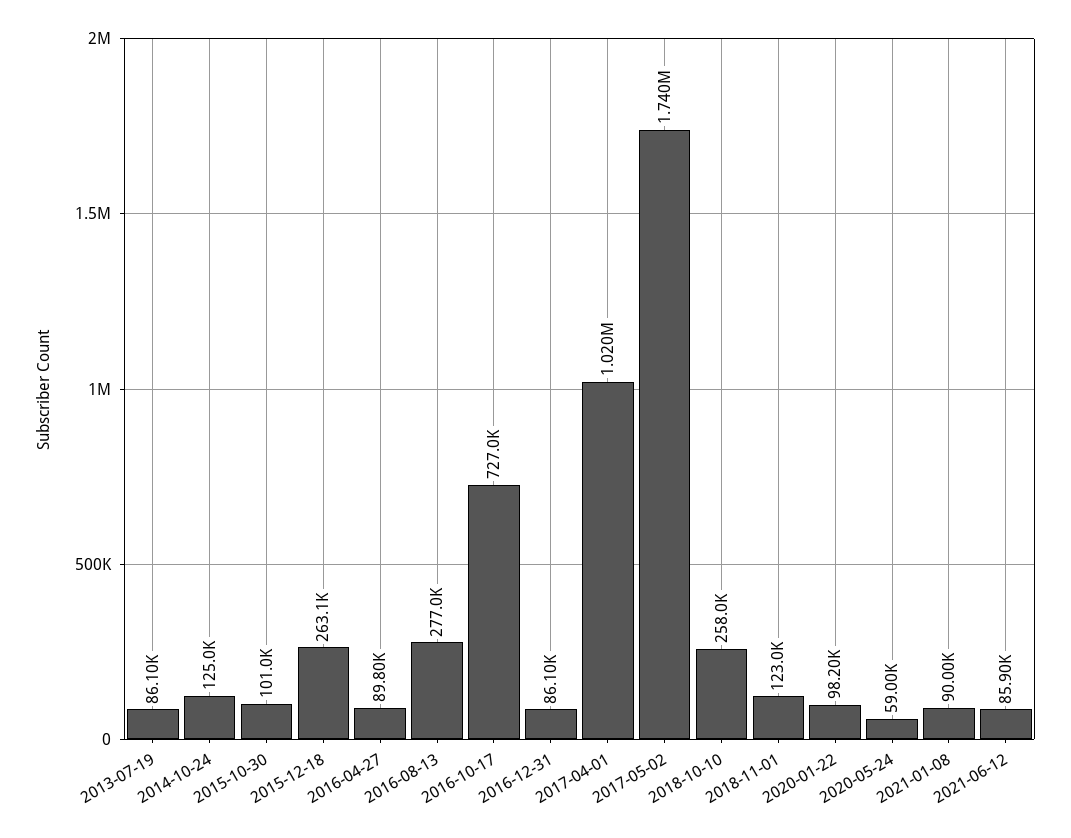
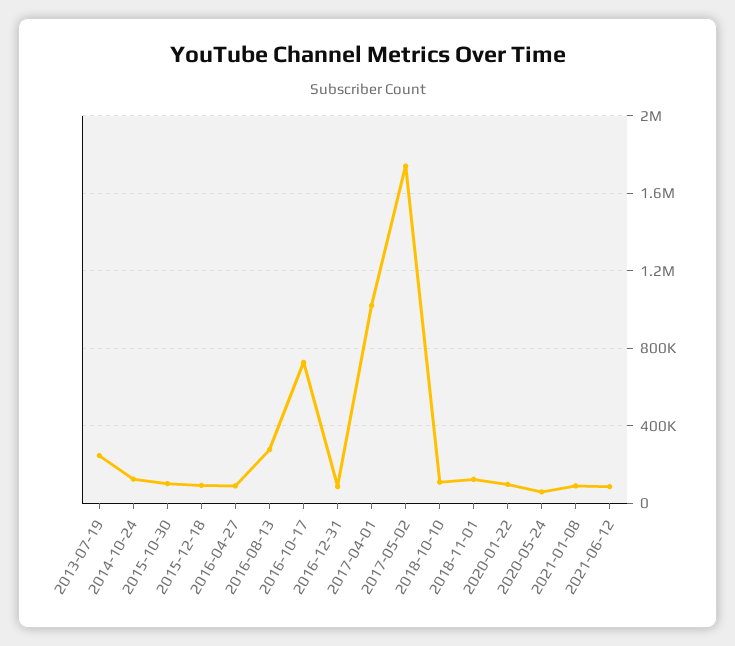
2013-07-19: 86100 -> 250000
2015-12-18: 263100 -> 100000
2018-10-10: 258000 -> 100000

